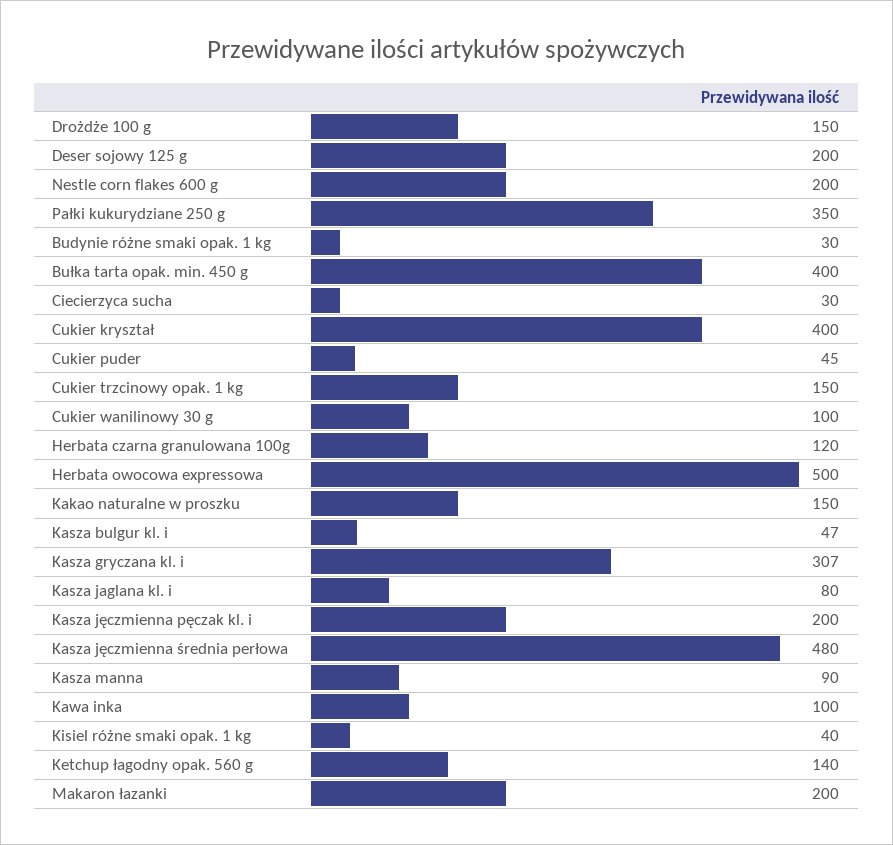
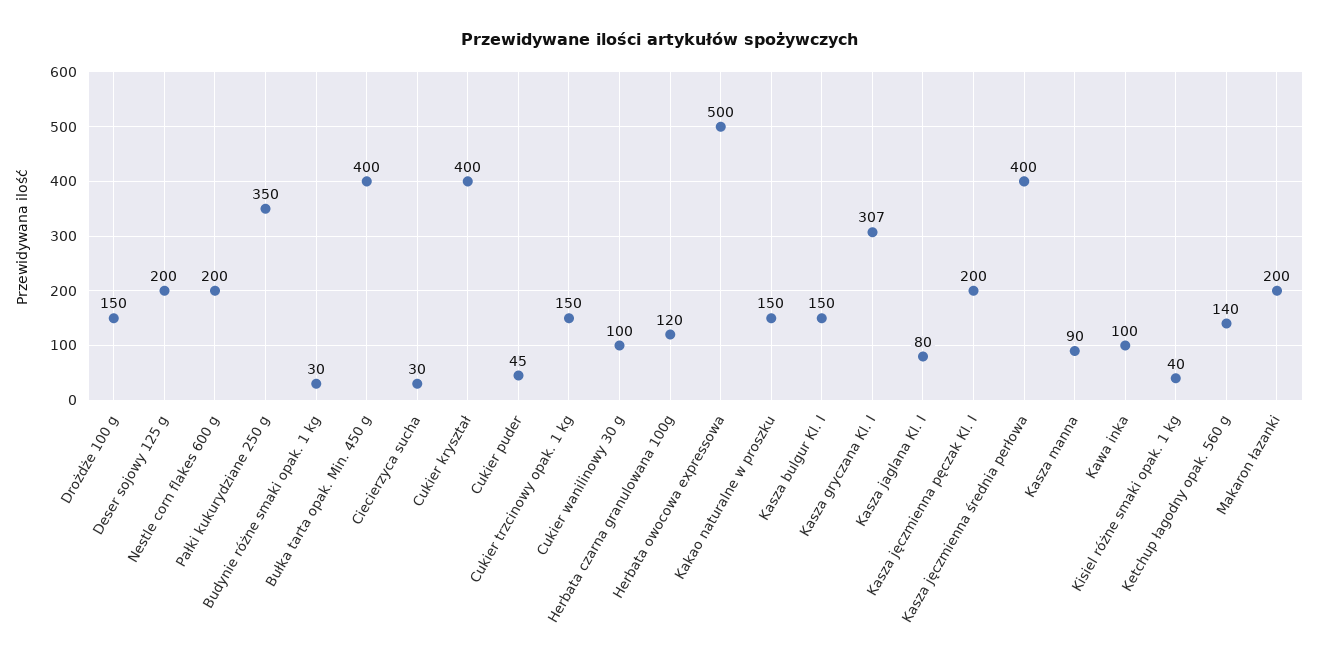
Kasza bulgur kl. i: 47 -> 150
Kasza jęczmienna średnia perłowa: 480 -> 400

